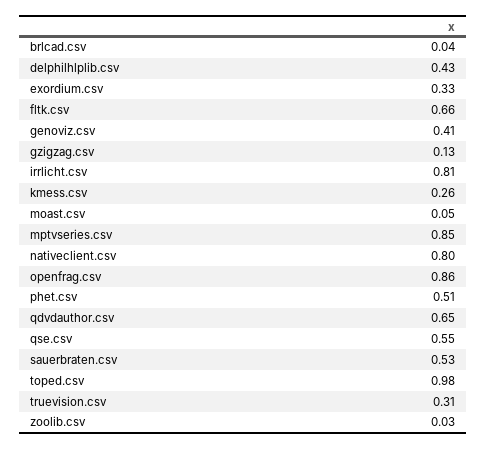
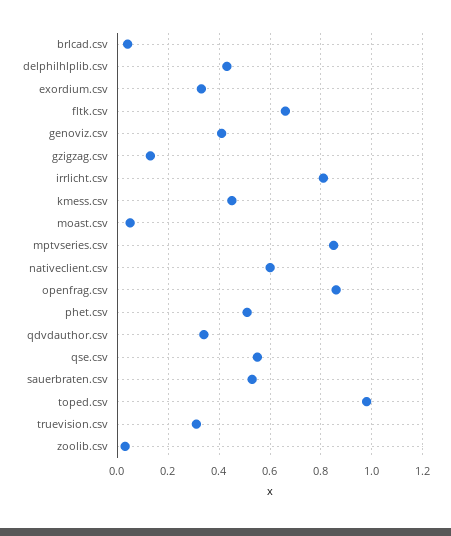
kmess.csv: 0.26 -> 0.45
nativeclient.csv: 0.8 -> 0.6
qdvdauthor.csv: 0.65 -> 0.35

